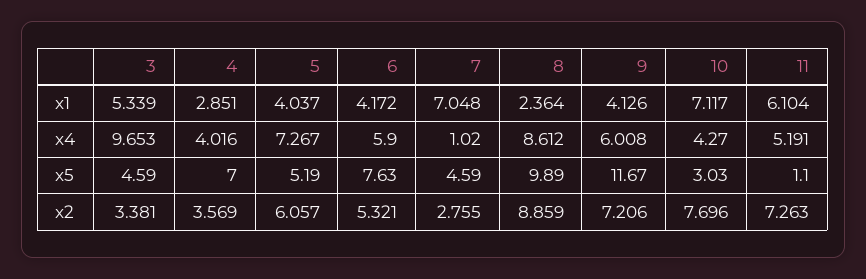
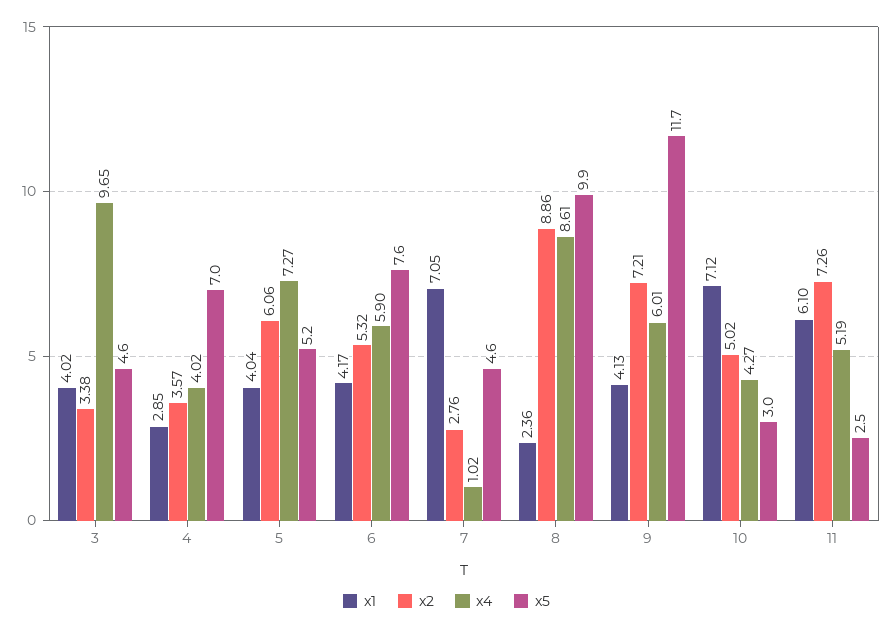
x1, 3: 5.339 -> 4.02
x5, 11: 1.1 -> 2.5
x2, 10: 7.696 -> 5.02

